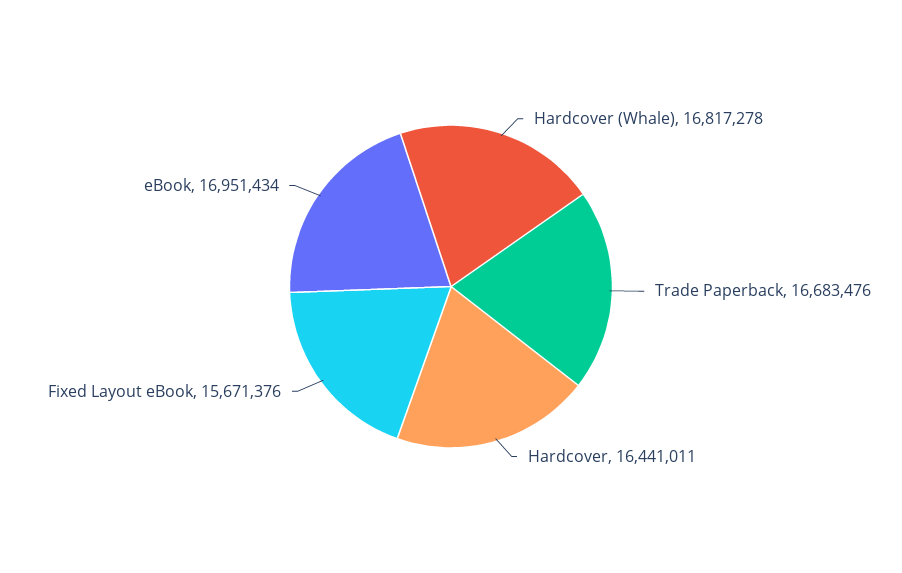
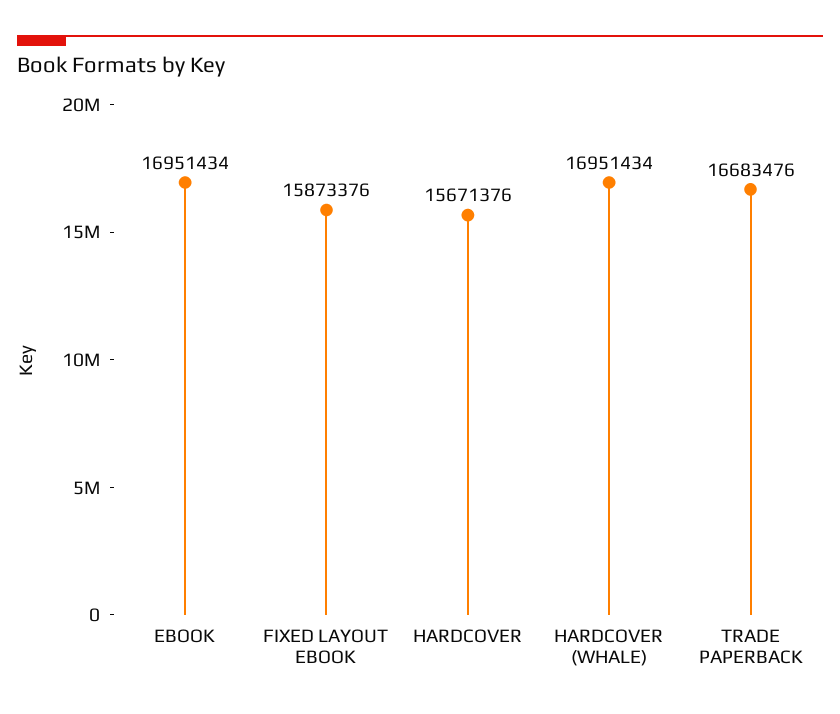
Hardcover (Whale): 16817278 -> 16951434
Hardcover: 16441011 -> 15671376
Fixed Layout eBook: 15671376 -> 15873376

